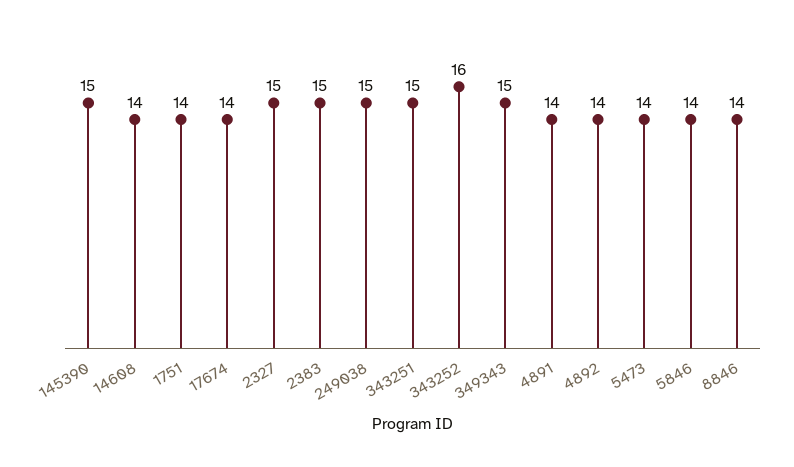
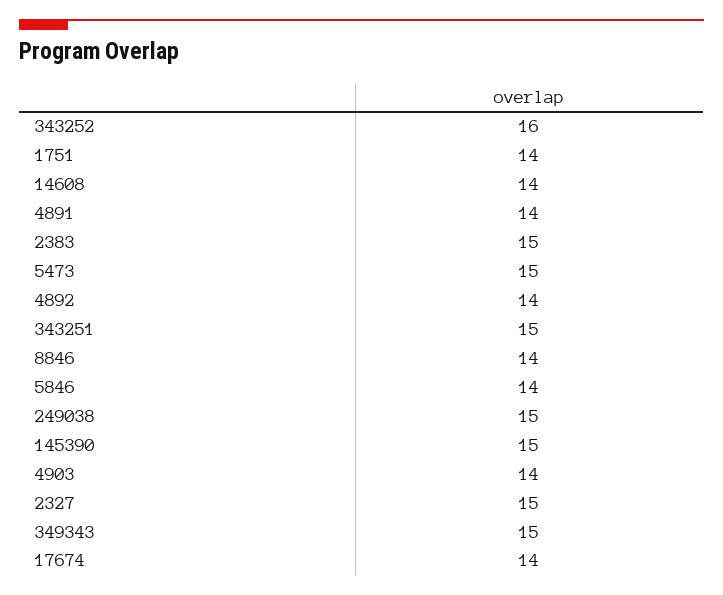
5473: 14 -> 15
4903: none -> 14

